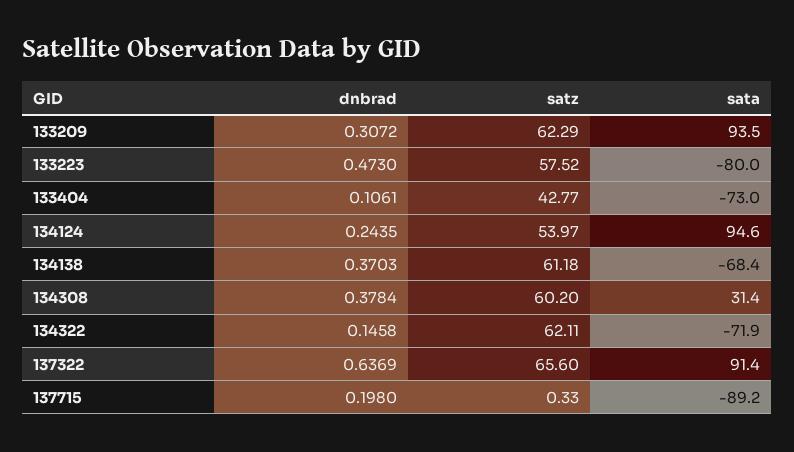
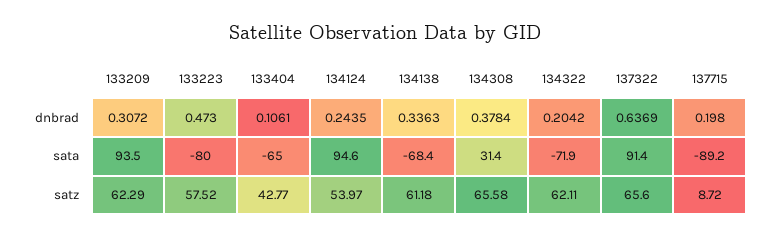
sata, 133404: -73 -> -65
dnbrad, 134138: 0.3703 -> 0.3363
satz, 134308: 60.2 -> 65.58
dnbrad, 134322: 0.1458 -> 0.2042
satz, 137715: 0.33 -> 8.72

